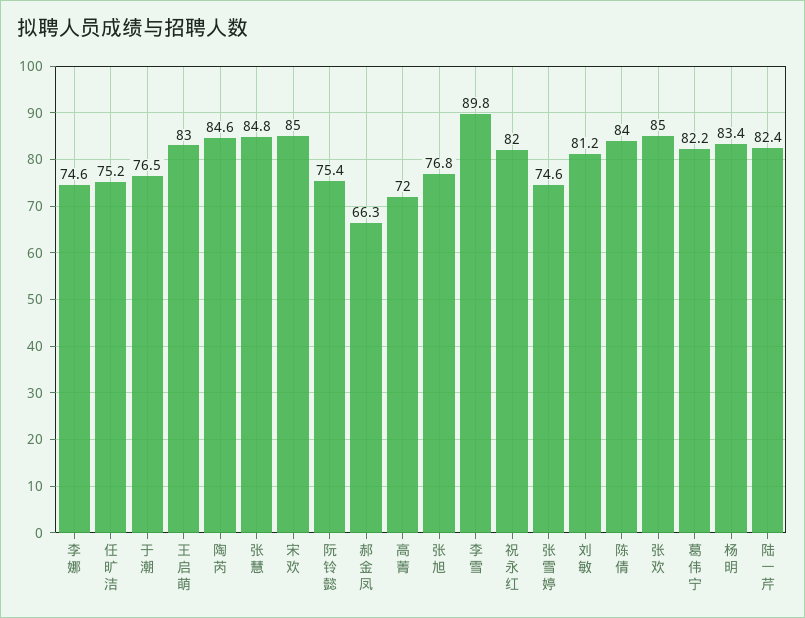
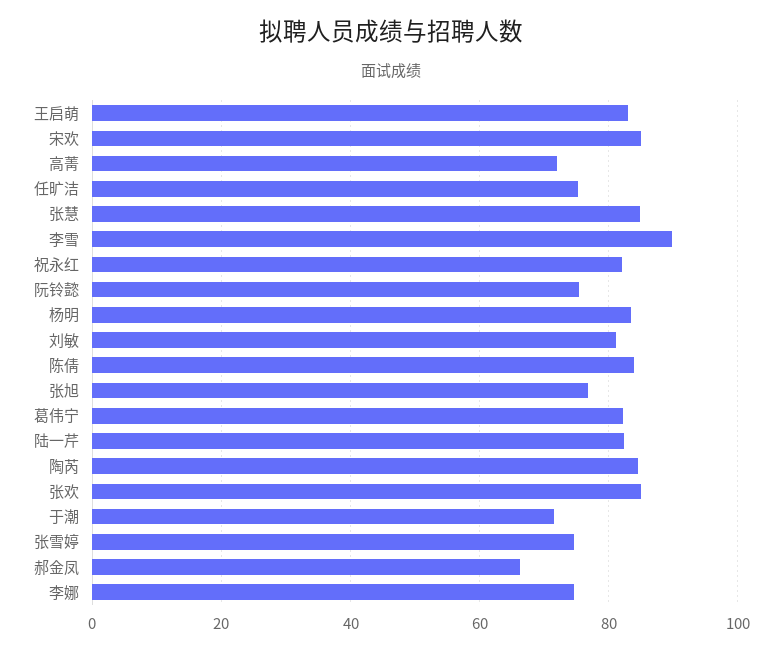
于潮: 76.5 -> 72

